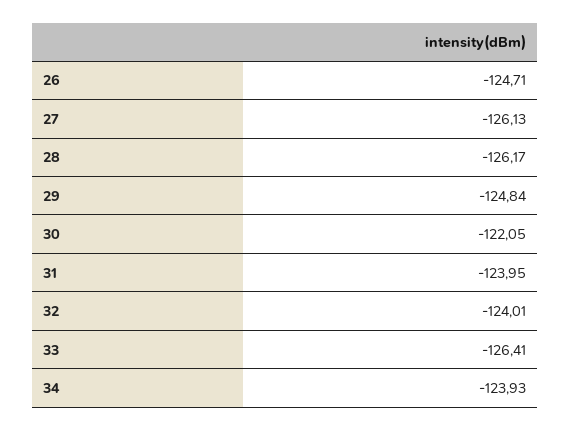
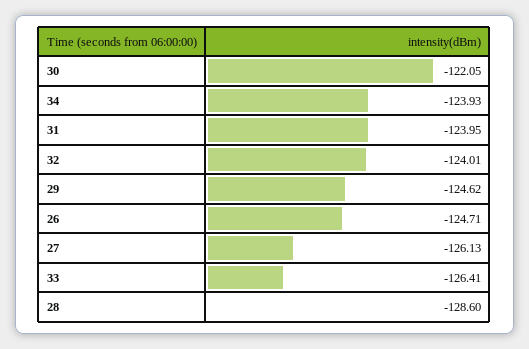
28: -126.17 -> -128.6
29: -124.84 -> -124.62

